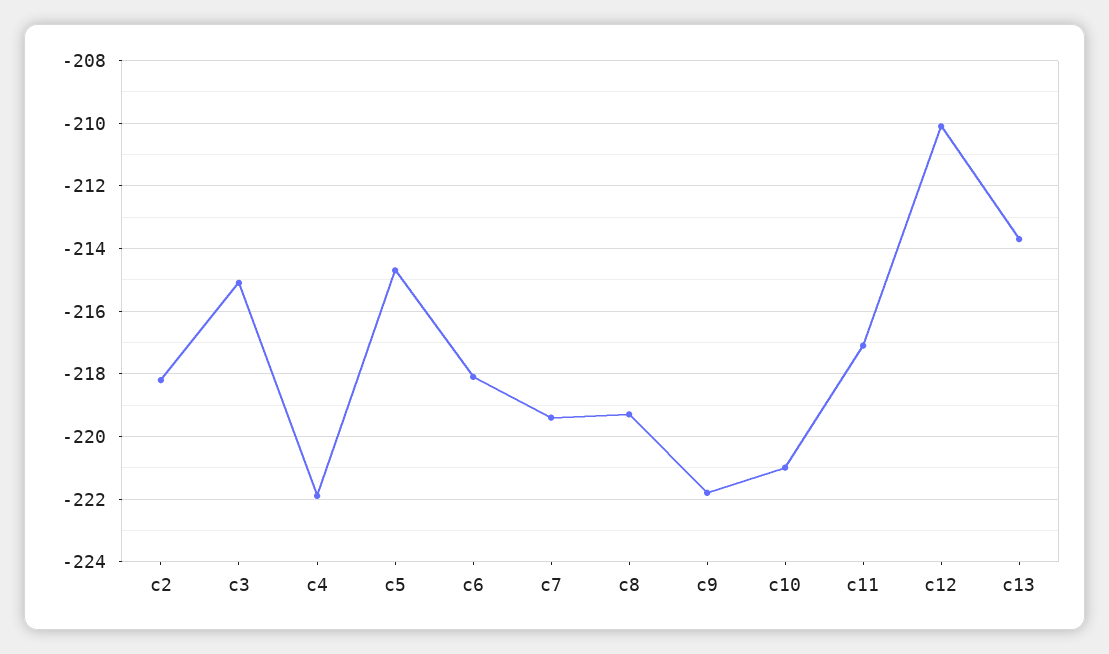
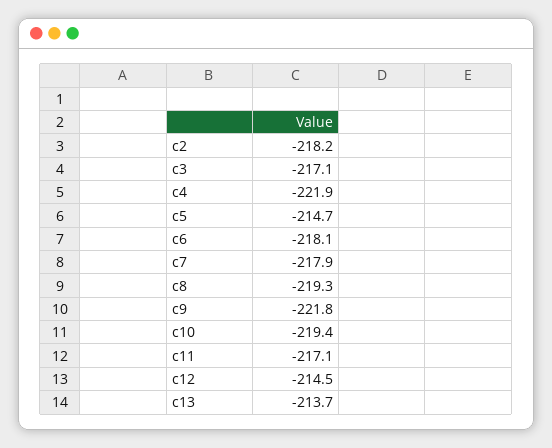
c3: -215 -> -217.1
c7: -219.5 -> -217.9
c10: -221 -> -219.4
c12: -210 -> -214.5

